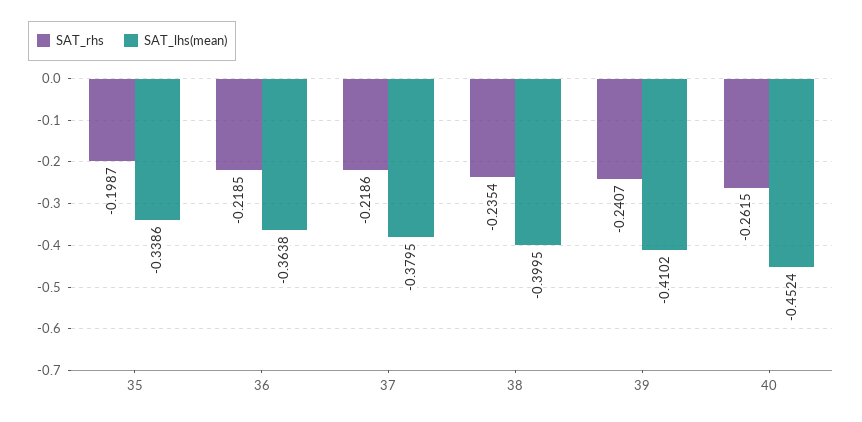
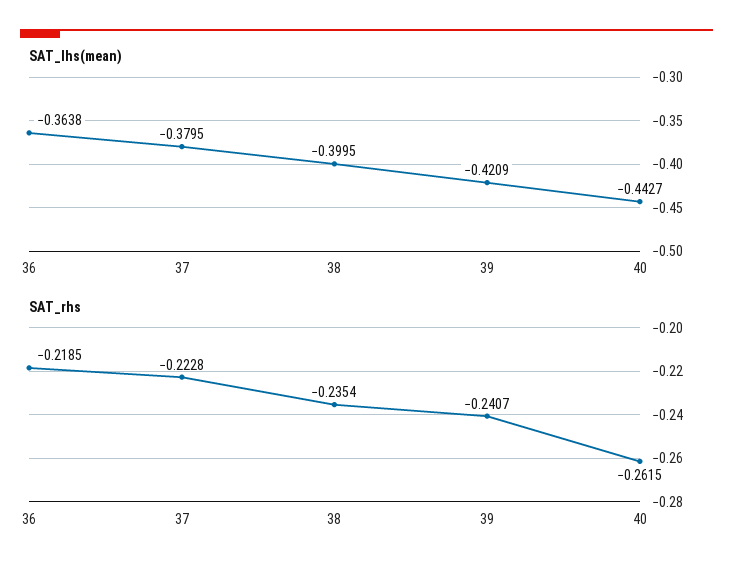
SAT_rhs, 35: -0.1987 -> none
SAT_lhs(mean), 35: -0.3386 -> none
SAT_rhs, 37: -0.2186 -> -0.2228
SAT_lhs(mean), 39: -0.4102 -> -0.4209
SAT_lhs(mean), 40: -0.4524 -> -0.4427

